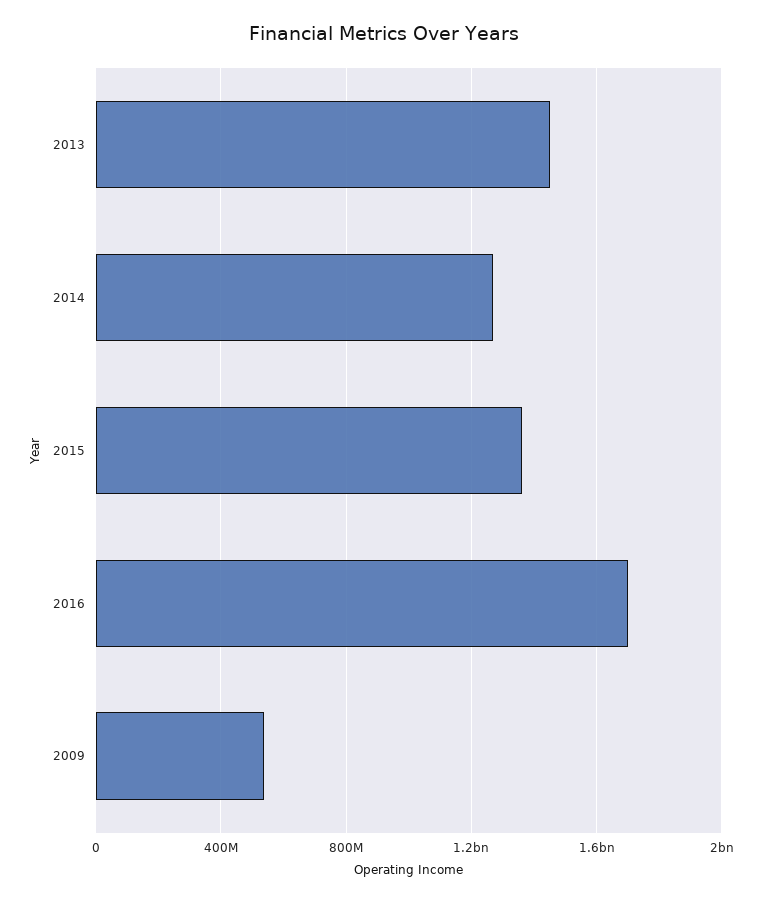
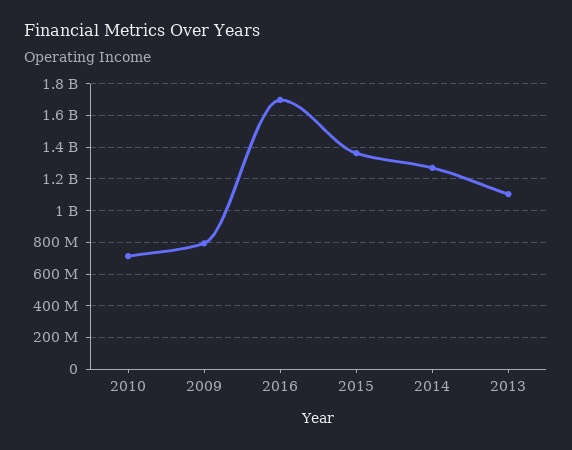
2013: 1450000000 -> 1100000000
2009: 550000000 -> 800000000
2010: none -> 700000000

